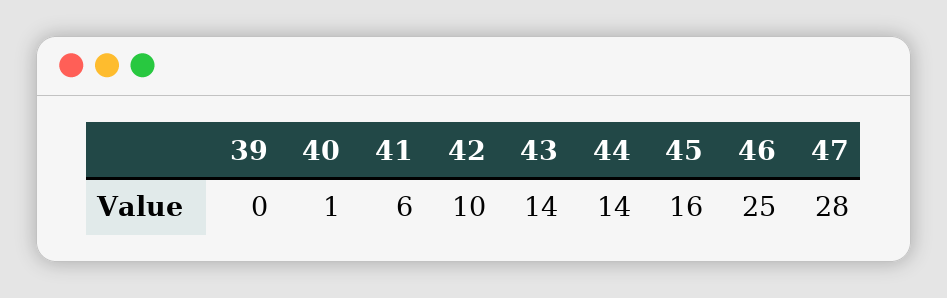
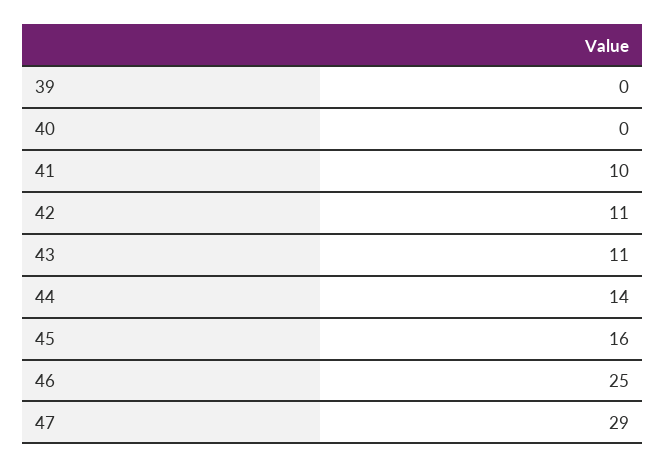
40: 1 -> 0
41: 6 -> 10
42: 10 -> 11
43: 14 -> 11
47: 28 -> 29

